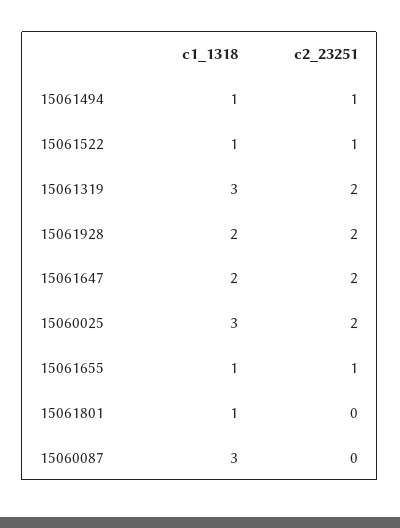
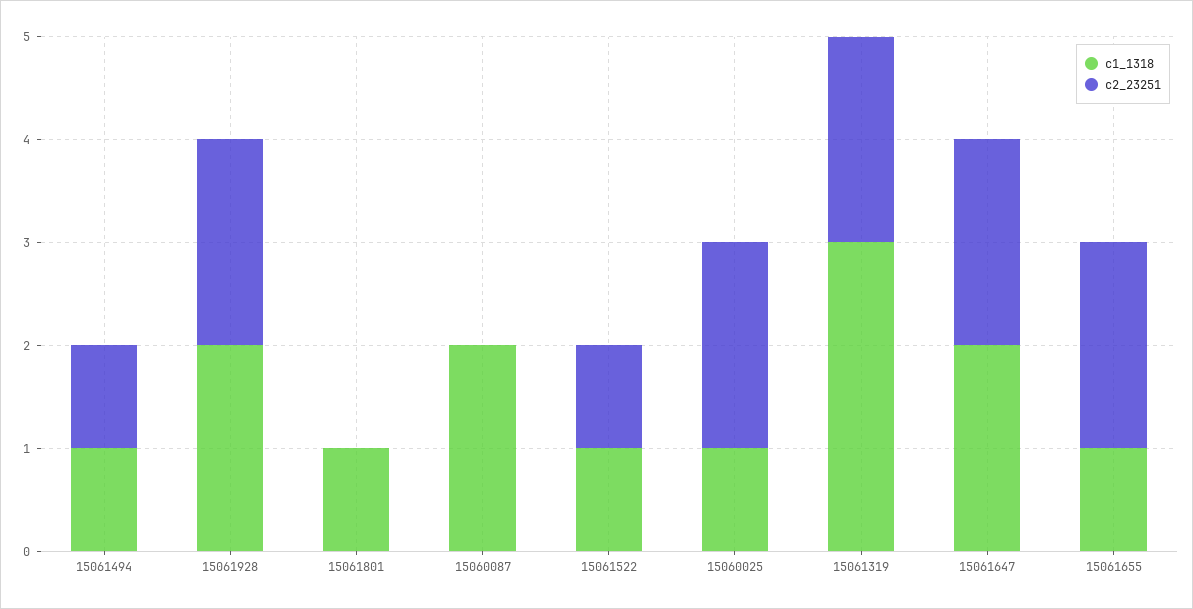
c1_1318, 15060025: 3 -> 1
c2_23251, 15061655: 1 -> 2
c1_1318, 15060087: 3 -> 2

